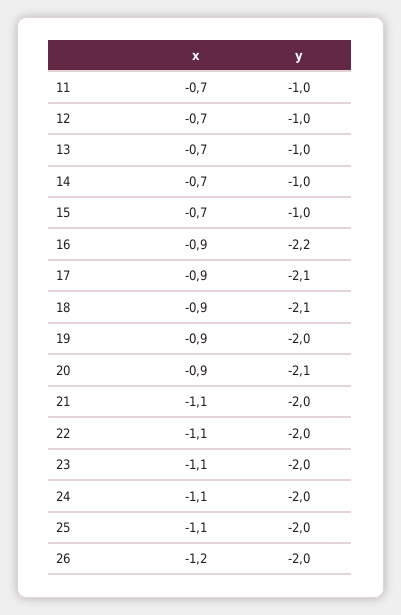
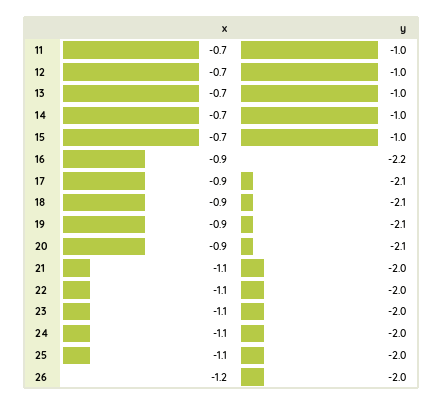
y, 19: -2 -> -2.1

